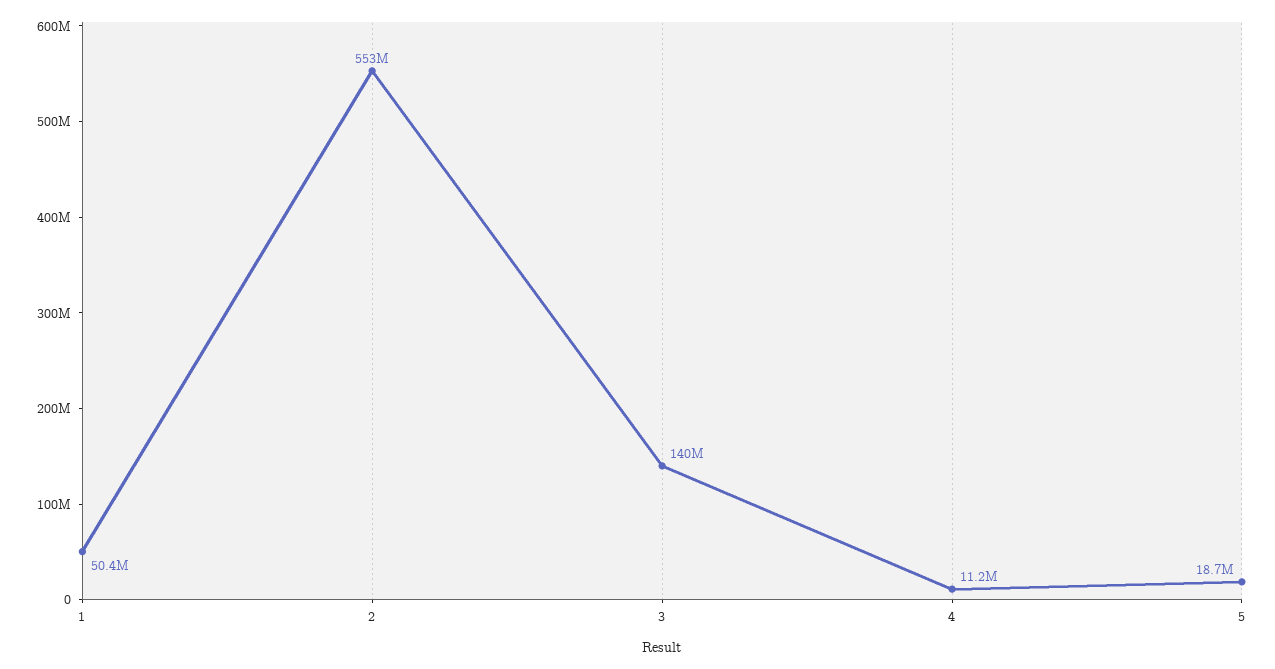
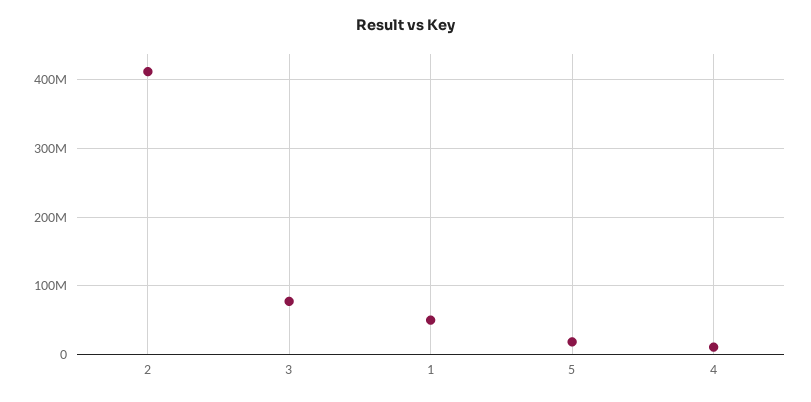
2: 553000000 -> 410000000
3: 140000000 -> 80000000

